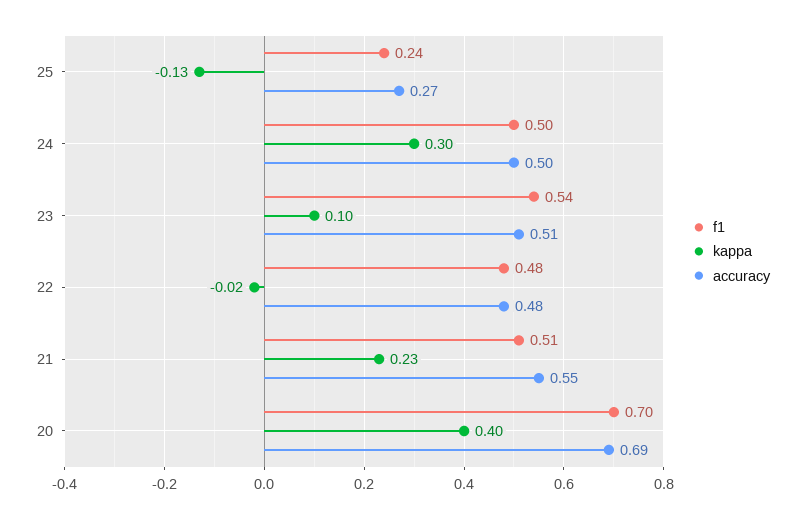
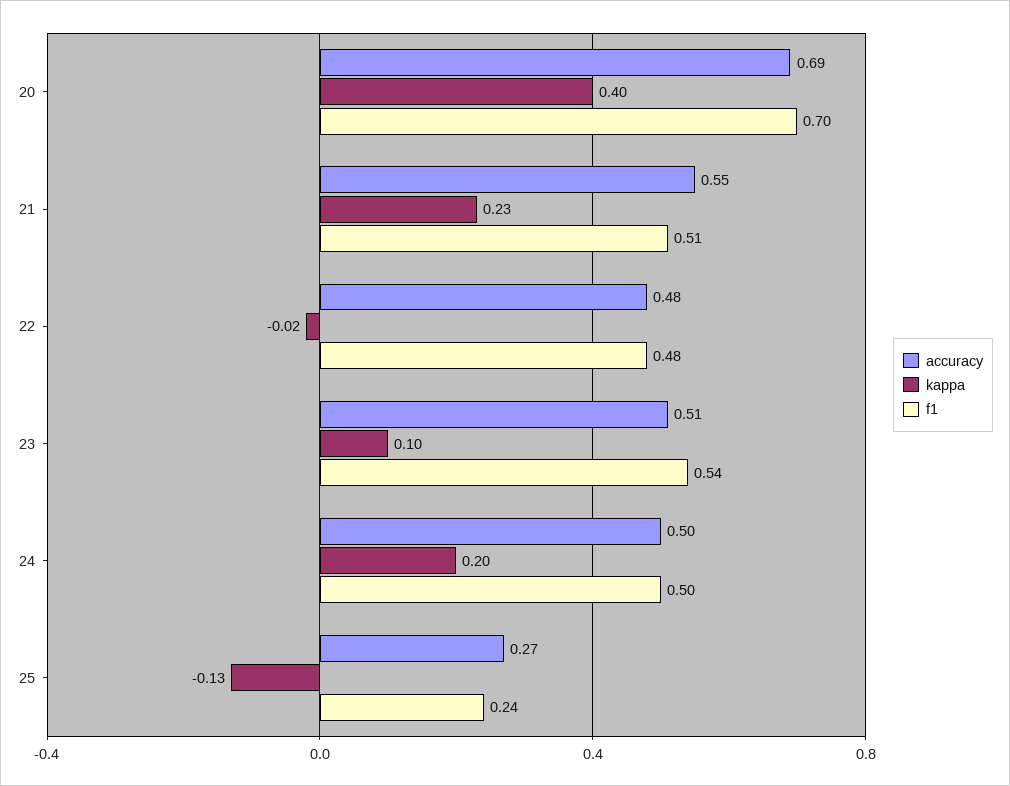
kappa, 24: 0.3 -> 0.2

